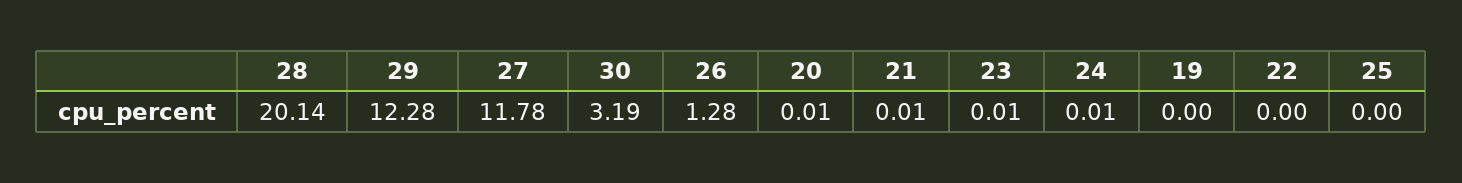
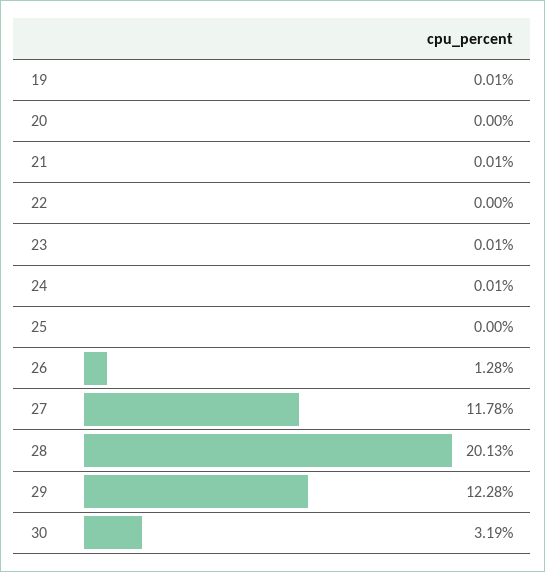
28: 20.14 -> 20.13
20: 0.01 -> 0
19: 0 -> 0.01

